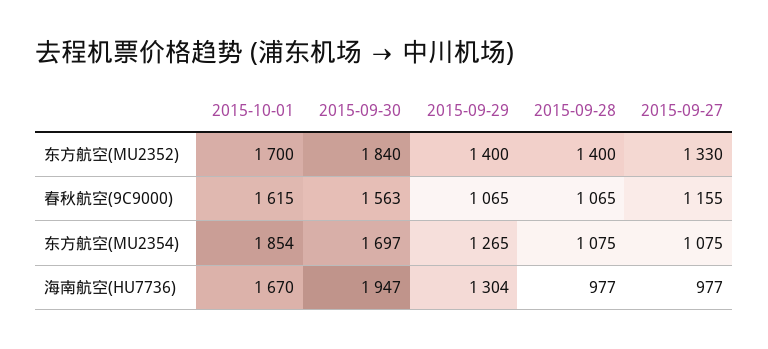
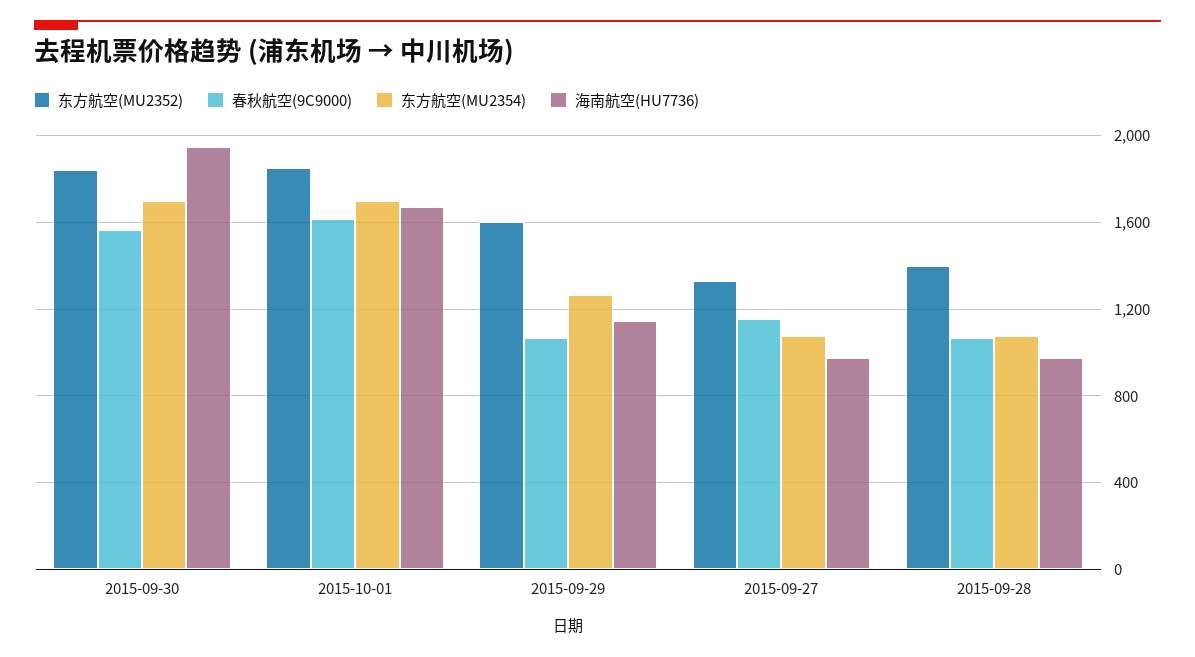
东方航空(MU2352), 2015-10-01: 1700 -> 1850
东方航空(MU2352), 2015-09-29: 1400 -> 1600
东方航空(MU2354), 2015-10-01: 1854 -> 1700
海南航空(HU7736), 2015-09-29: 1304 -> 1150

